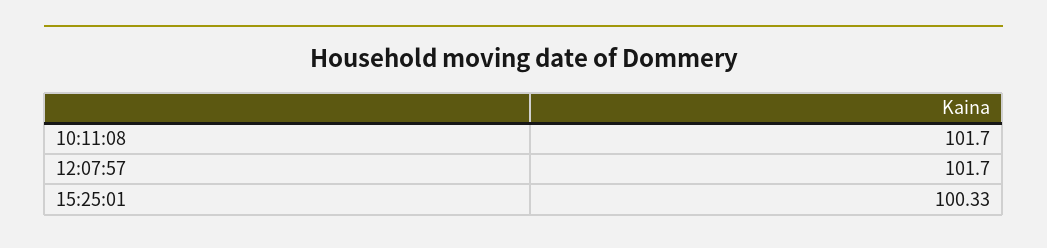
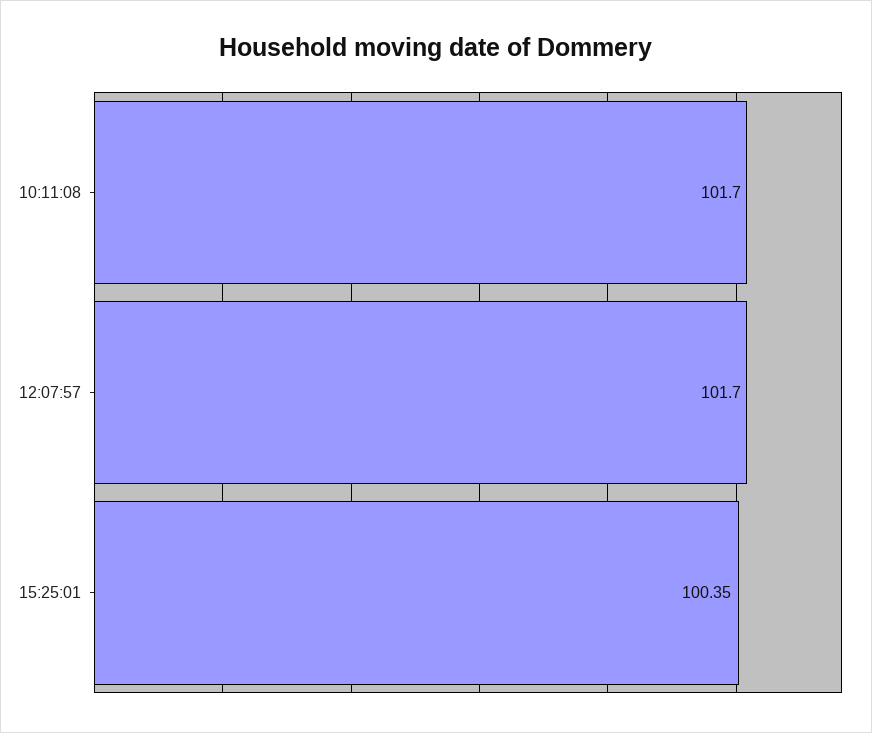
15:25:01: 100.33 -> 100.35

